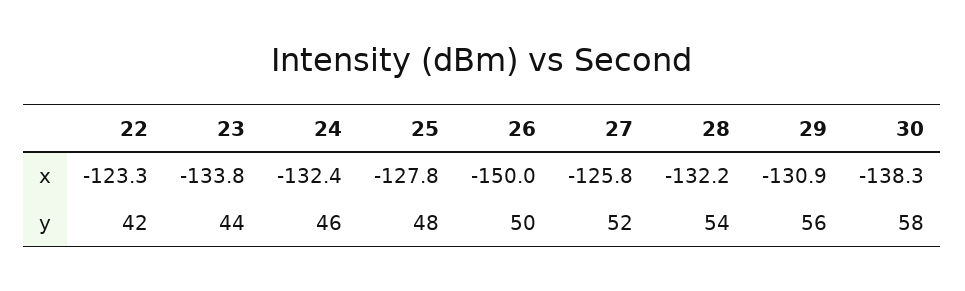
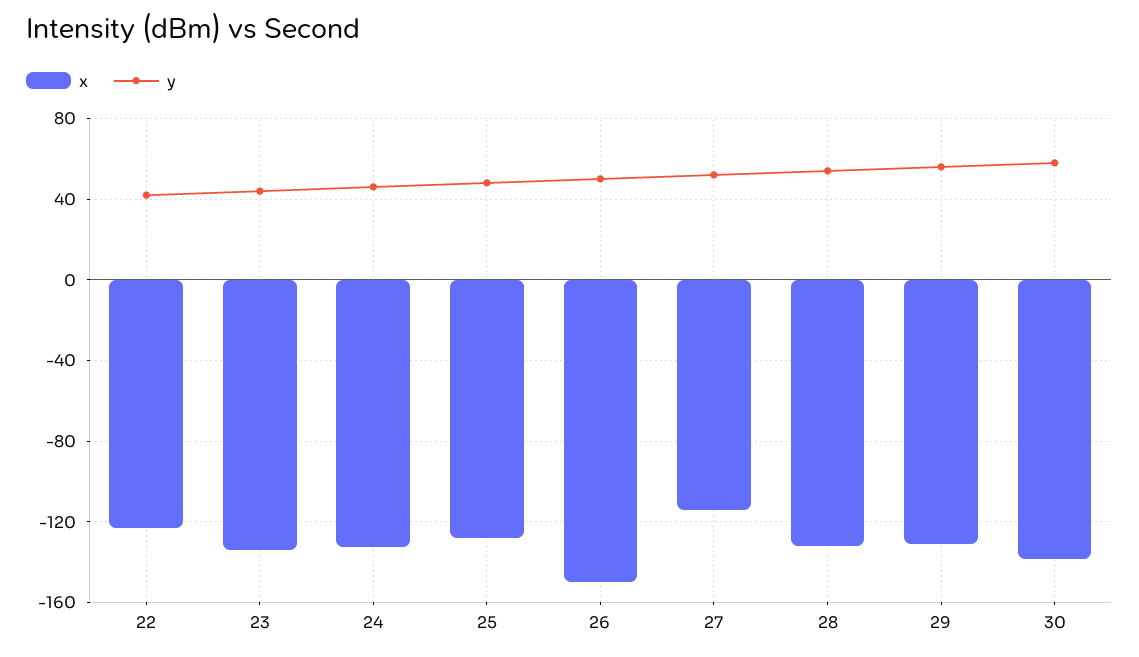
x, 27: -125.8 -> -115

